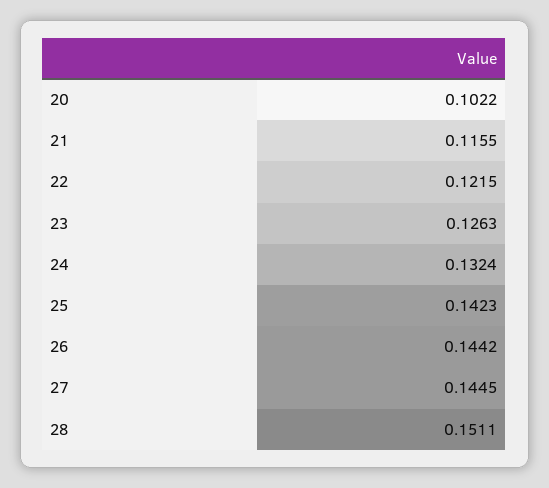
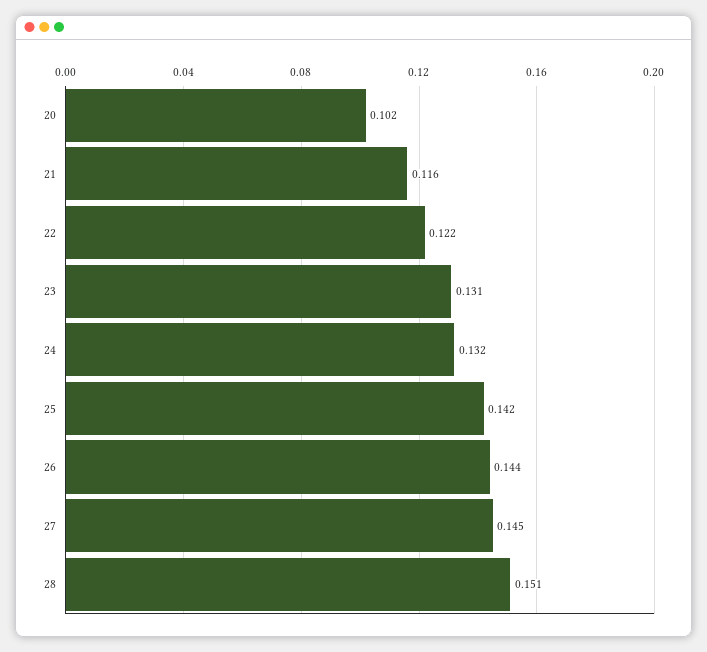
23: 0.1263 -> 0.131

